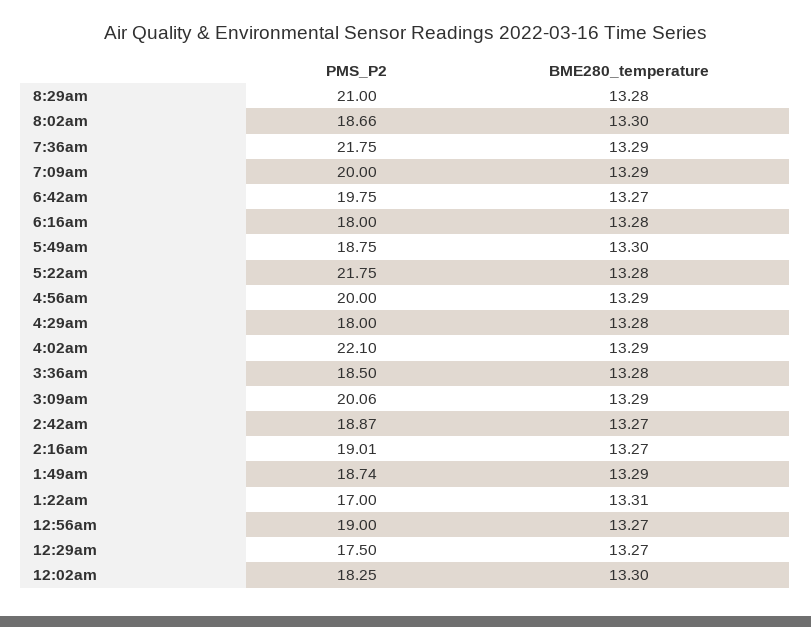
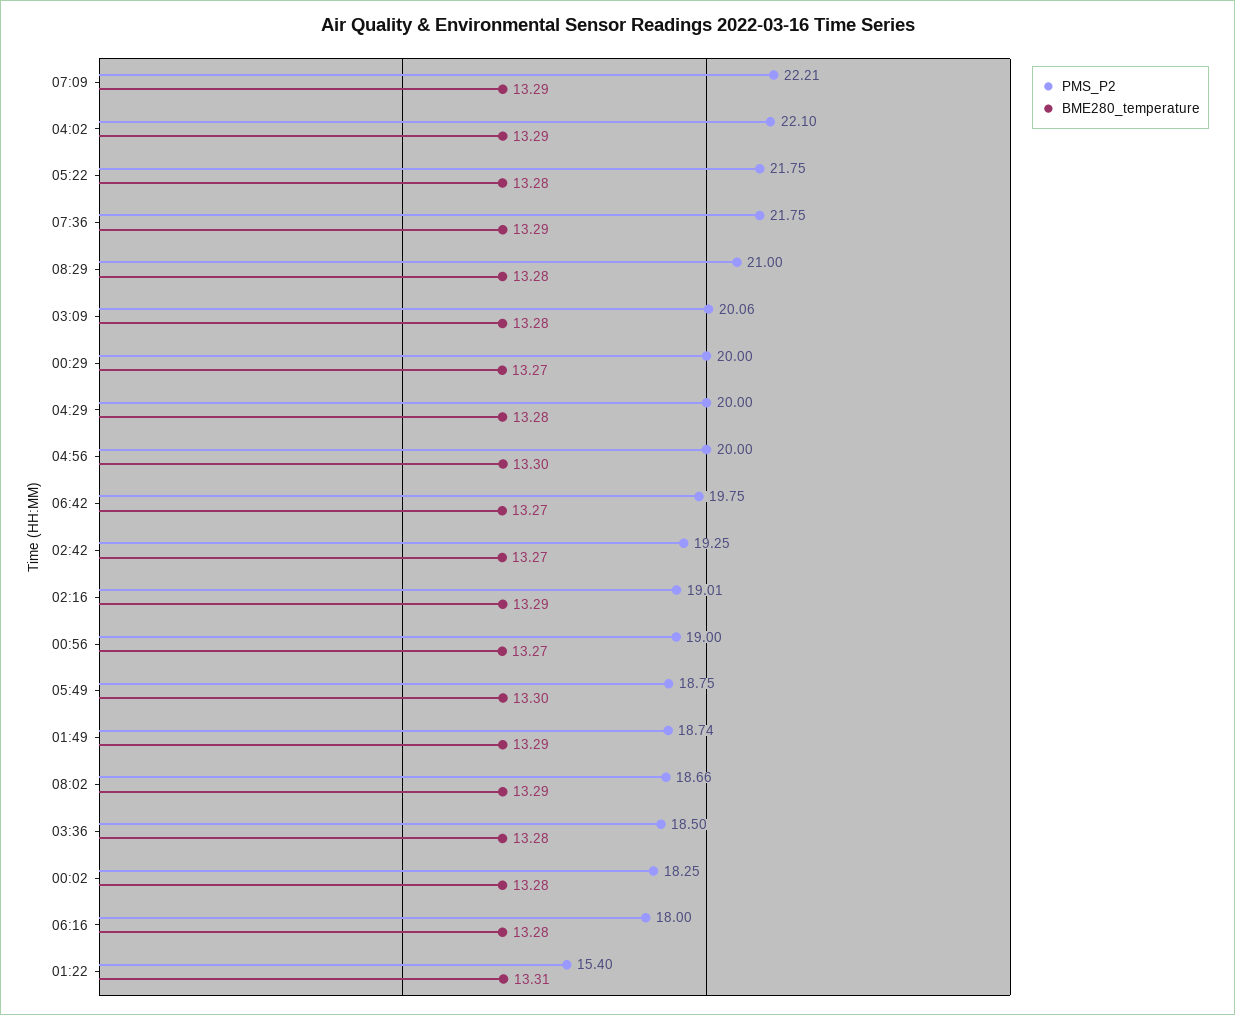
BME280_temperature, 8:02am: 13.3 -> 13.29
PMS_P2, 7:09am: 20 -> 22.21
BME280_temperature, 4:56am: 13.29 -> 13.3
PMS_P2, 4:29am: 18 -> 20
BME280_temperature, 3:09am: 13.29 -> 13.28
PMS_P2, 2:42am: 18.87 -> 19.25
BME280_temperature, 2:16am: 13.27 -> 13.29
PMS_P2, 1:22am: 17 -> 15.4
PMS_P2, 12:29am: 17.5 -> 20
BME280_temperature, 12:02am: 13.3 -> 13.28

